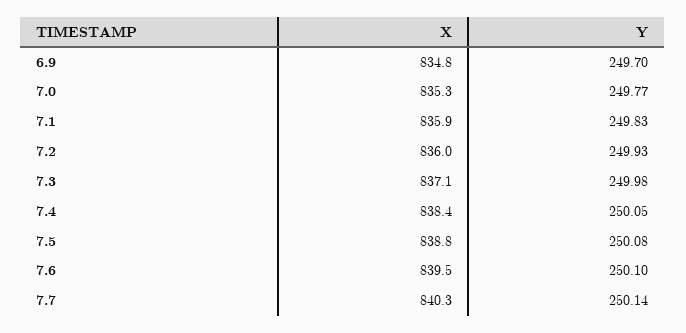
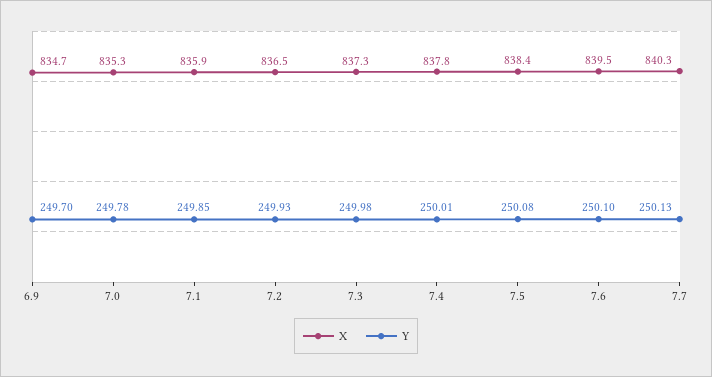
X, 6.9: 834.8 -> 834.7
Y, 7.0: 249.77 -> 249.78
Y, 7.1: 249.83 -> 249.85
X, 7.2: 836 -> 836.5
X, 7.3: 837.1 -> 837.3
X, 7.4: 838.4 -> 837.8
Y, 7.4: 250.05 -> 250.01
X, 7.5: 838.8 -> 838.4
Y, 7.7: 250.14 -> 250.13

